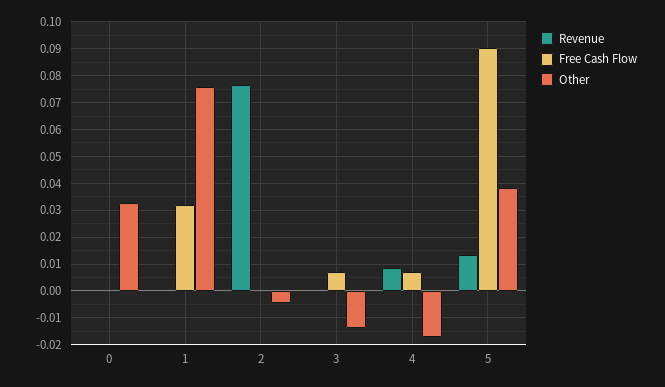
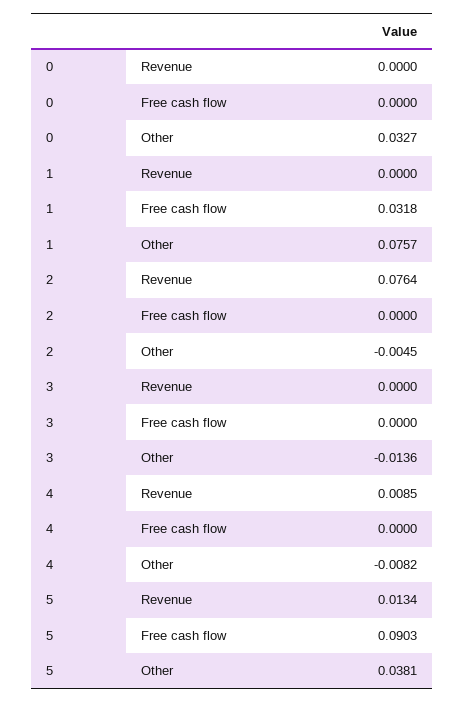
Free Cash Flow, 3: 0.0075 -> 0
Free Cash Flow, 4: 0.0075 -> 0
Other, 4: -0.0175 -> -0.0082

